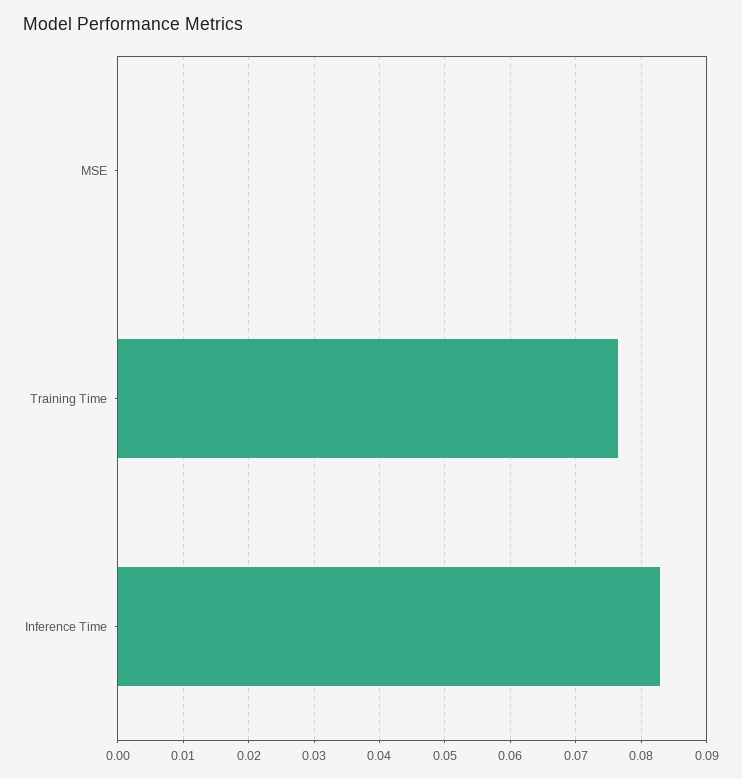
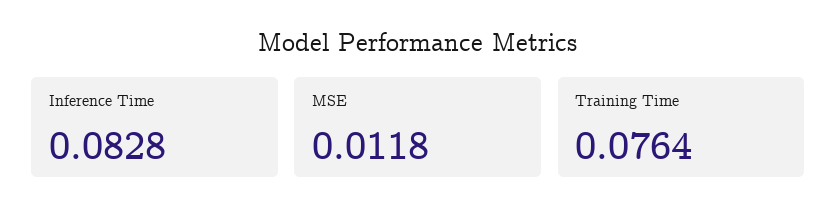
MSE: 0 -> 0.0118

